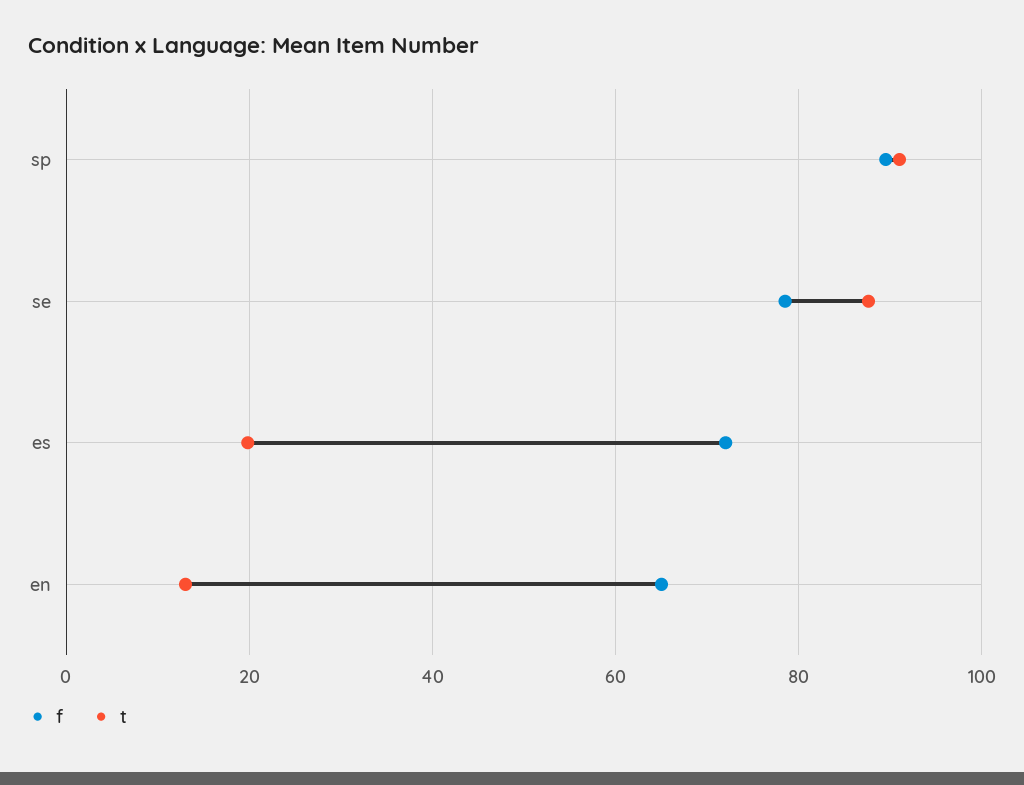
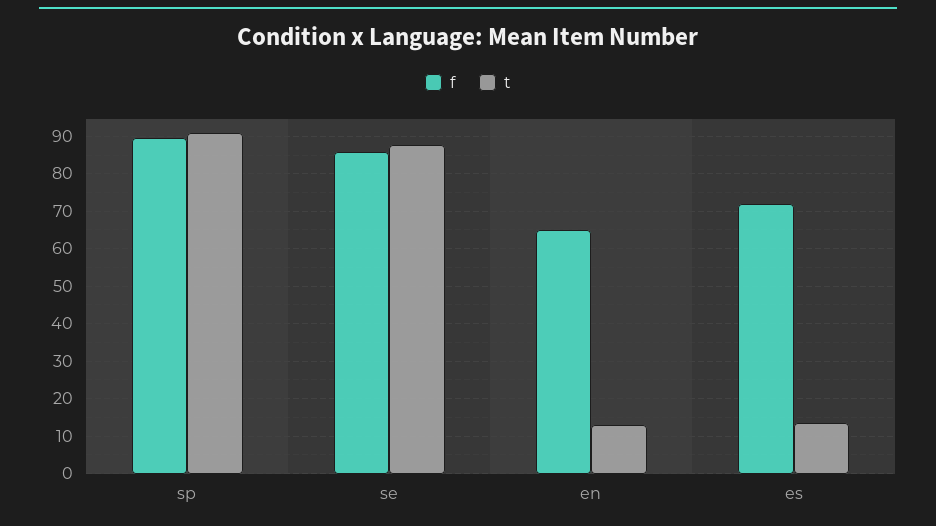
f, se: 78 -> 86
t, es: 20 -> 14

